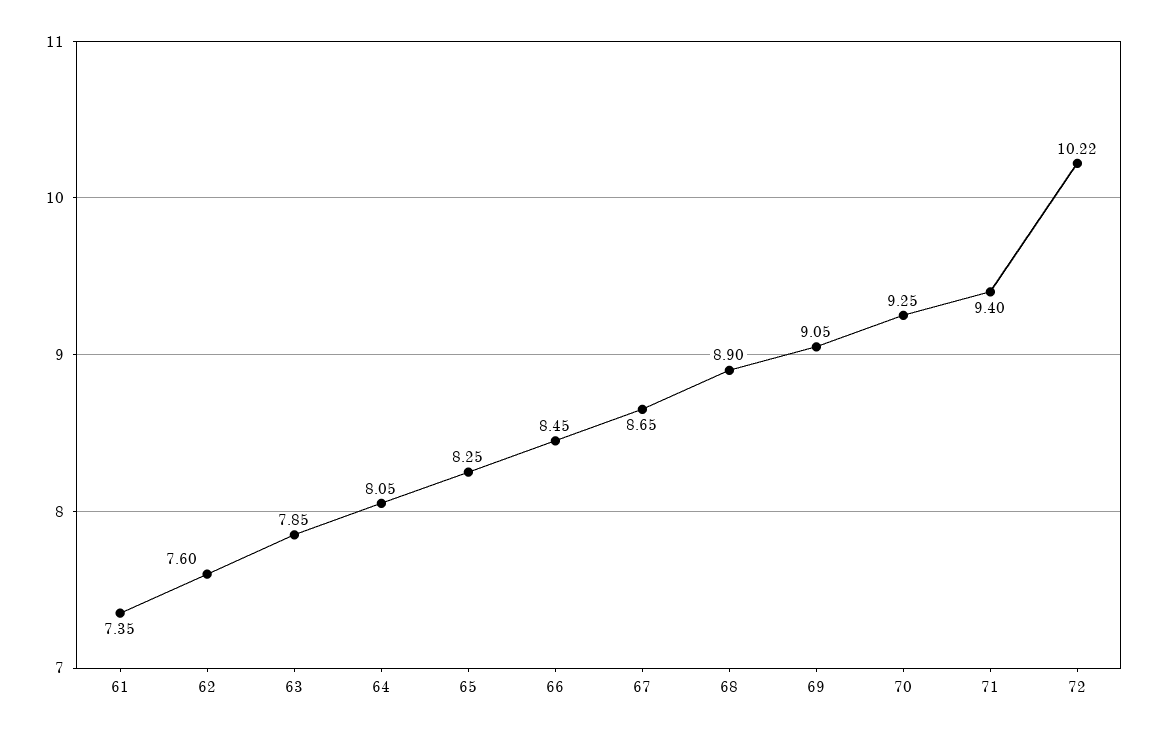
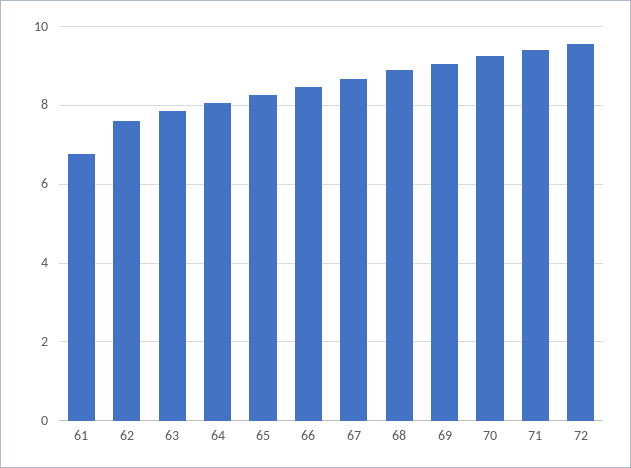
61: 7.35 -> 6.8
72: 10.22 -> 9.6

